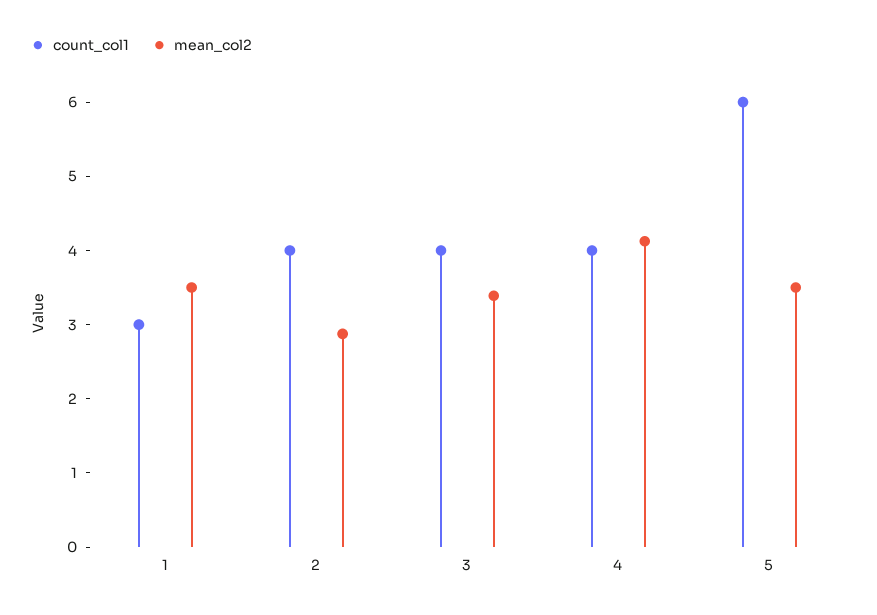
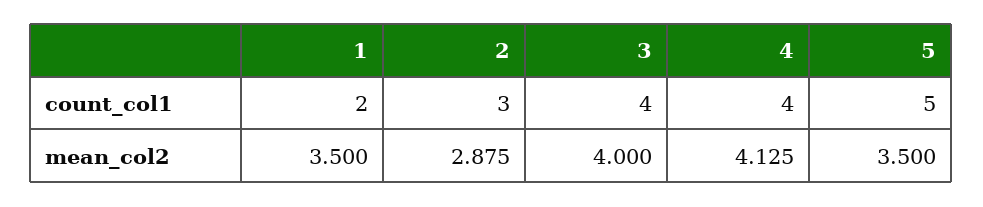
count_col1, 1: 3 -> 2
count_col1, 2: 4 -> 3
mean_col2, 3: 3.4 -> 4
count_col1, 5: 6 -> 5

